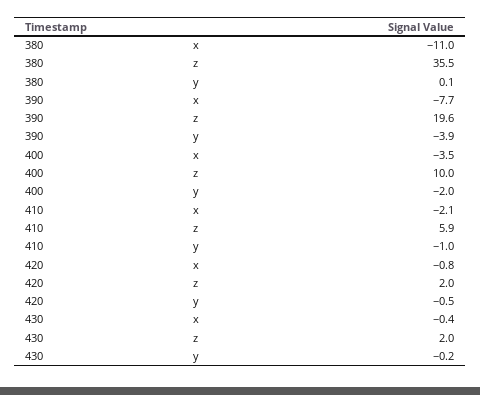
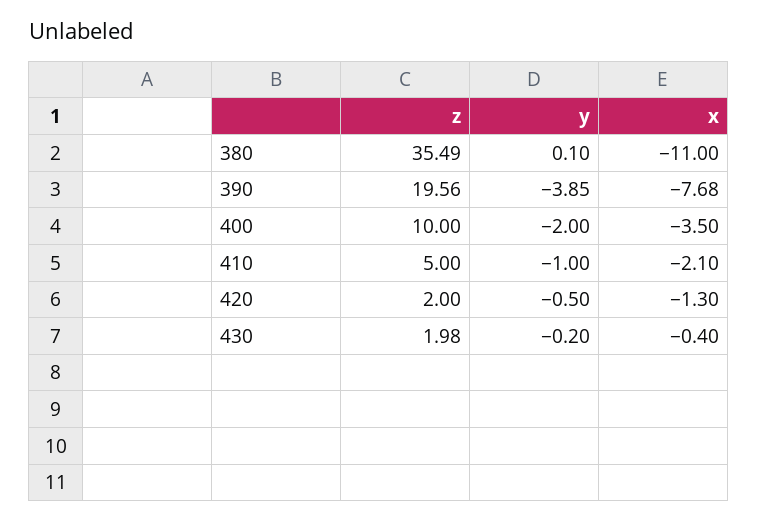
410, z: 5.9 -> 5
420, x: -0.8 -> -1.3

